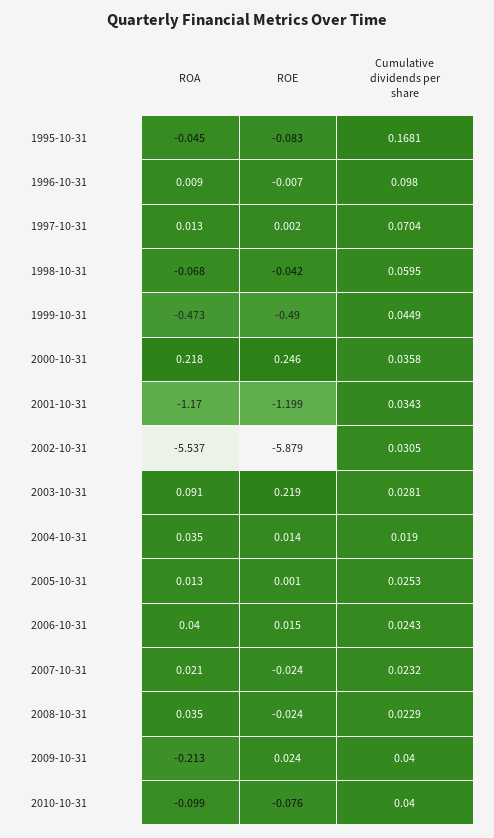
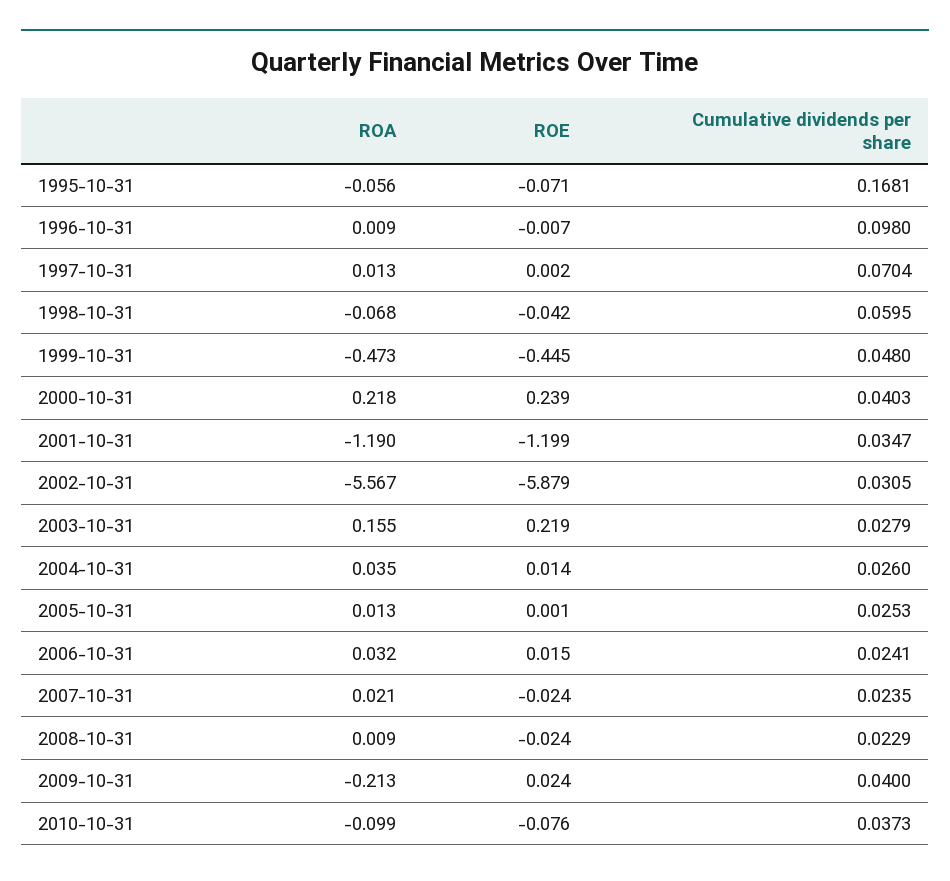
ROA, 1995-10-31: -0.045 -> -0.056
ROE, 1995-10-31: -0.083 -> -0.071
ROE, 1999-10-31: -0.49 -> -0.445
Cumulative dividends per share, 1999-10-31: 0.0449 -> 0.048
ROE, 2000-10-31: 0.246 -> 0.239
Cumulative dividends per share, 2000-10-31: 0.0358 -> 0.0403
ROA, 2001-10-31: -1.17 -> -1.19
Cumulative dividends per share, 2001-10-31: 0.0343 -> 0.0347
ROA, 2002-10-31: -5.537 -> -5.567
ROA, 2003-10-31: 0.091 -> 0.155
Cumulative dividends per share, 2003-10-31: 0.0281 -> 0.0279
Cumulative dividends per share, 2004-10-31: 0.019 -> 0.026
ROA, 2006-10-31: 0.04 -> 0.032
Cumulative dividends per share, 2006-10-31: 0.0243 -> 0.0241
Cumulative dividends per share, 2007-10-31: 0.0232 -> 0.0235
ROA, 2008-10-31: 0.035 -> 0.009
Cumulative dividends per share, 2010-10-31: 0.04 -> 0.0373

